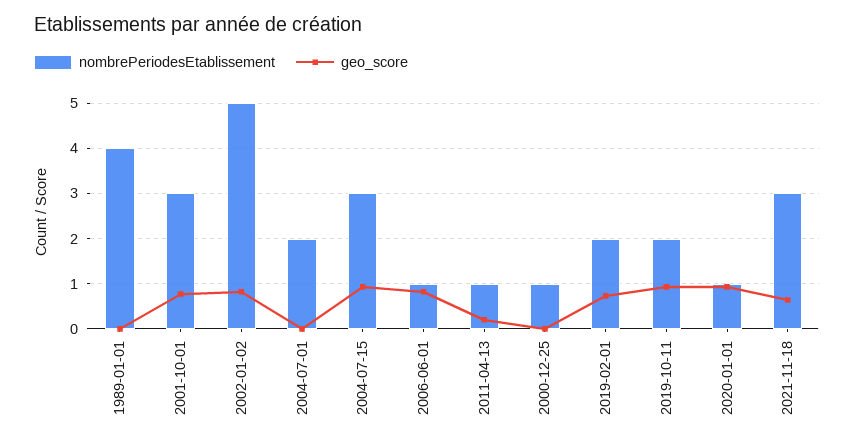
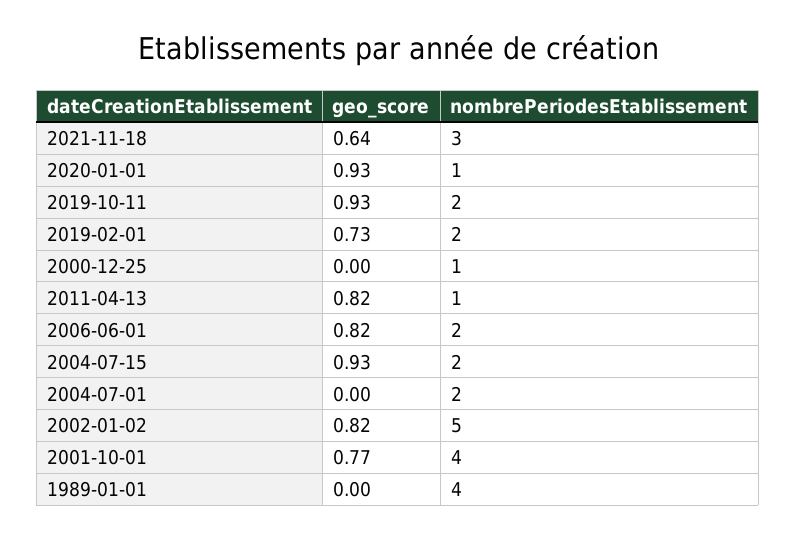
nombrePeriodesEtablissement, 2001-10-01: 3 -> 4
nombrePeriodesEtablissement, 2004-07-15: 3 -> 2
nombrePeriodesEtablissement, 2006-06-01: 1 -> 2
geo_score, 2011-04-13: 0.2 -> 0.82

